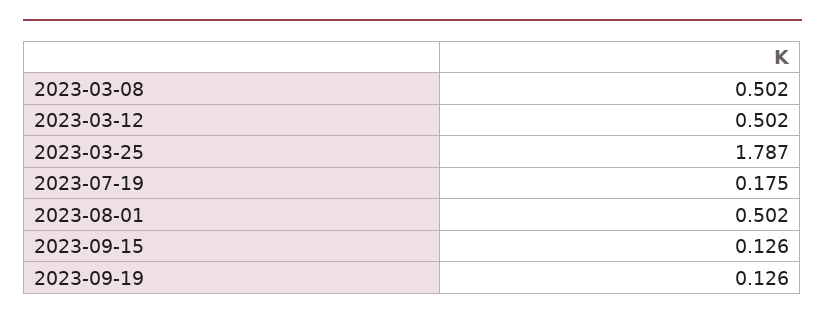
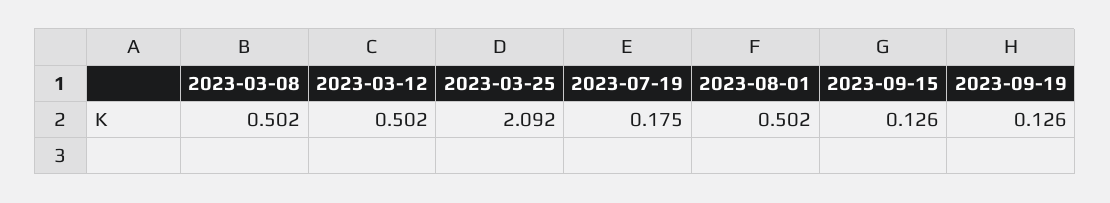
2023-03-25: 1.787 -> 2.092

